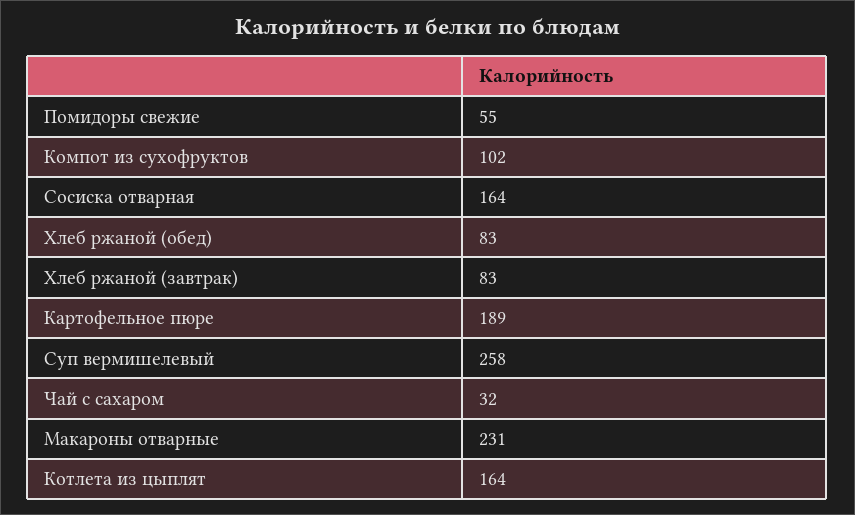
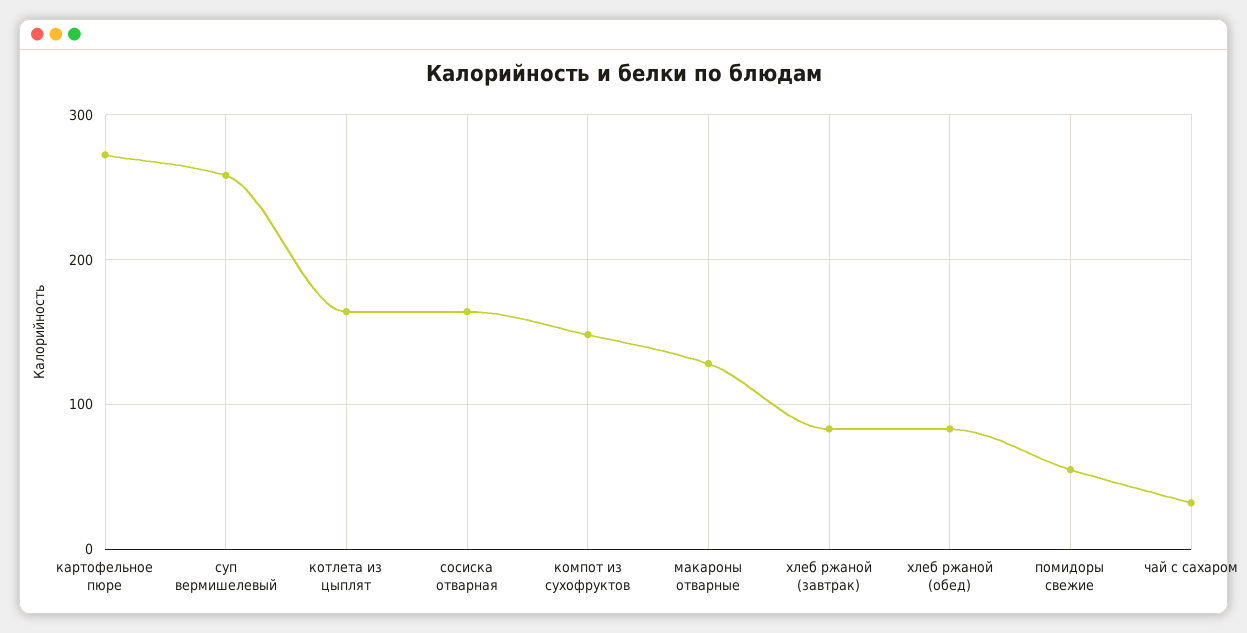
Компот из сухофруктов: 102 -> 150
Картофельное пюре: 189 -> 270
Макароны отварные: 231 -> 130

